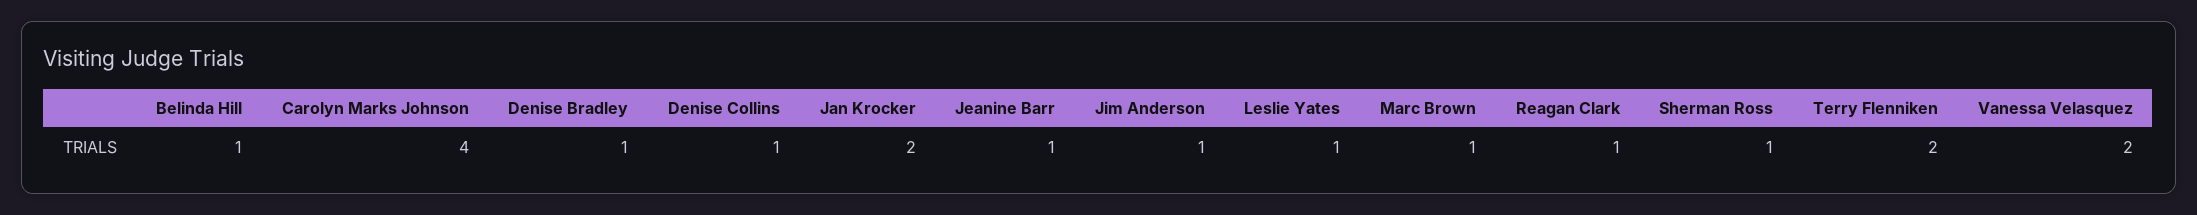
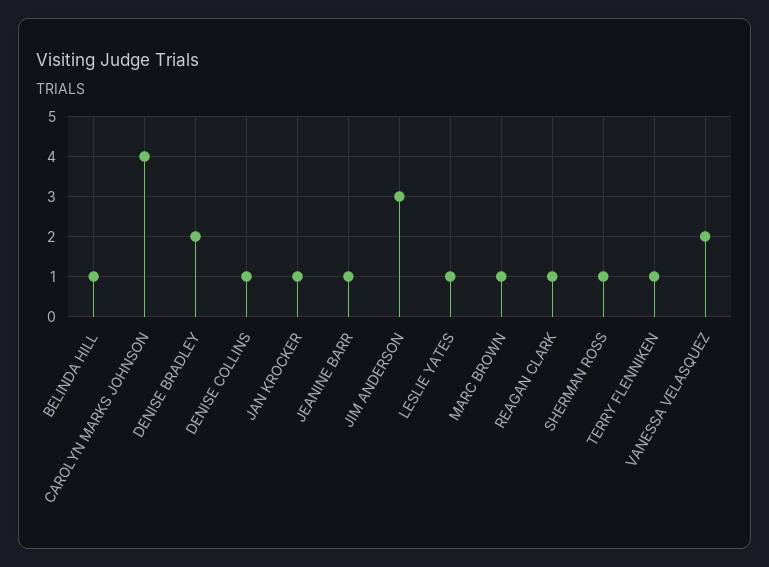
Denise Bradley: 1 -> 2
Jan Krocker: 2 -> 1
Jim Anderson: 1 -> 3
Terry Flenniken: 2 -> 1

